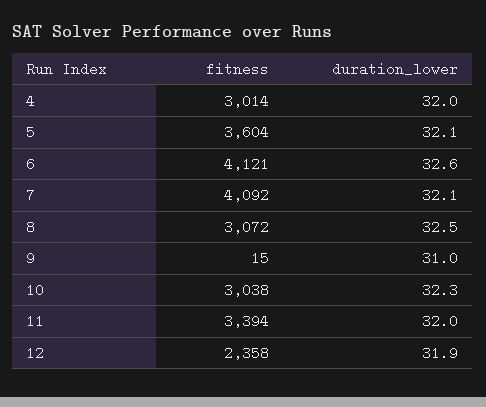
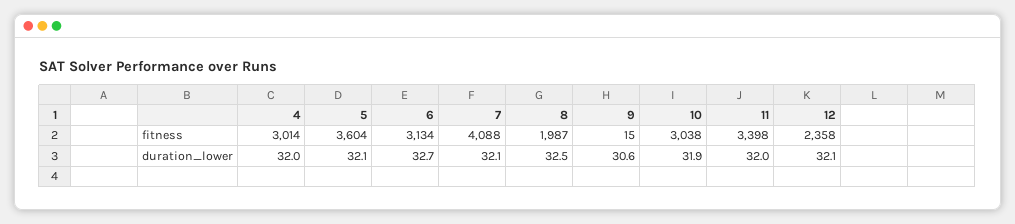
fitness, 6: 4121 -> 3134
duration_lower, 6: 32.6 -> 32.7
fitness, 7: 4092 -> 4088
fitness, 8: 3072 -> 1987
duration_lower, 9: 31 -> 30.6
duration_lower, 10: 32.3 -> 31.9
fitness, 11: 3394 -> 3398
duration_lower, 12: 31.9 -> 32.1

